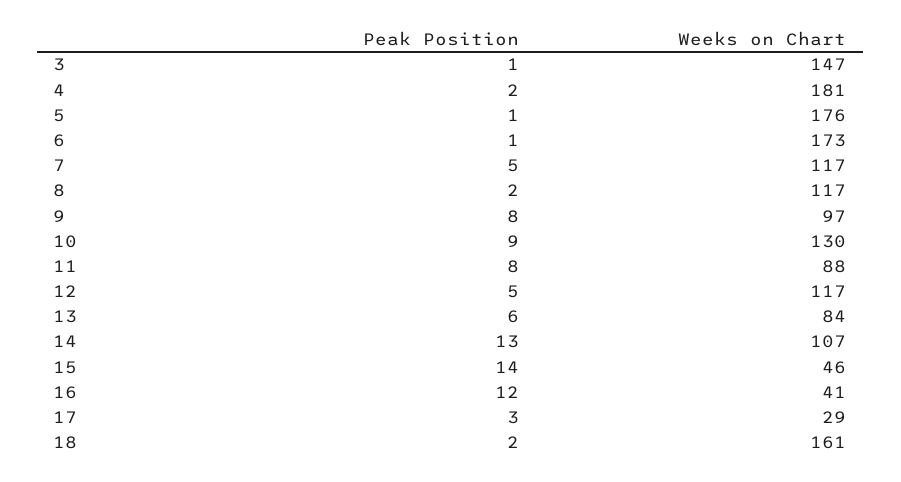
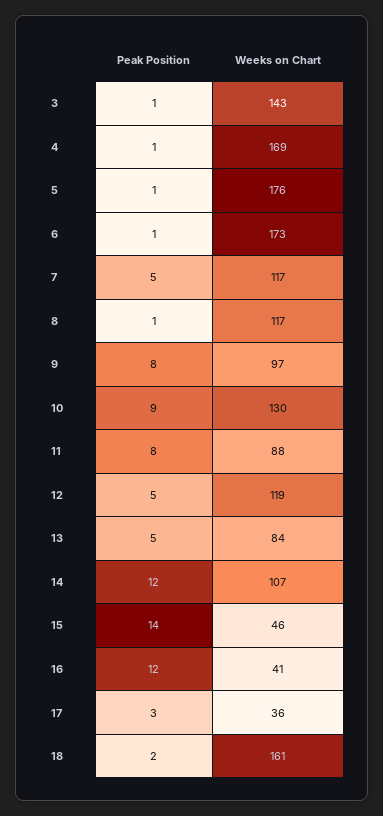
Weeks on Chart, 3: 147 -> 143
Peak Position, 4: 2 -> 1
Weeks on Chart, 4: 181 -> 169
Peak Position, 8: 2 -> 1
Weeks on Chart, 12: 117 -> 119
Peak Position, 13: 6 -> 5
Peak Position, 14: 13 -> 12
Weeks on Chart, 17: 29 -> 36

